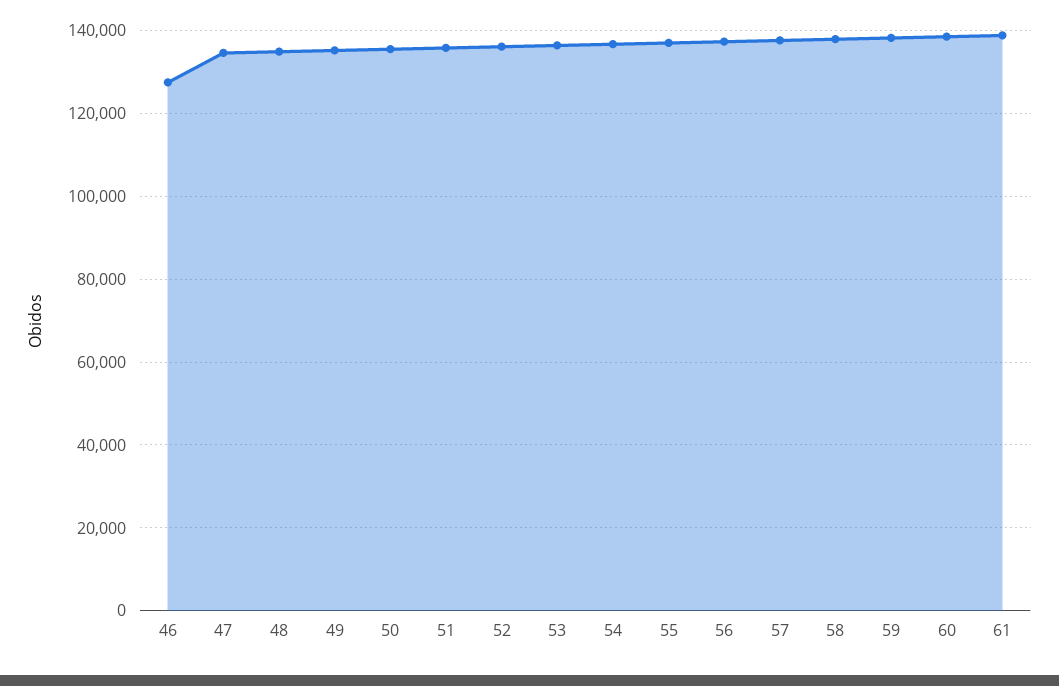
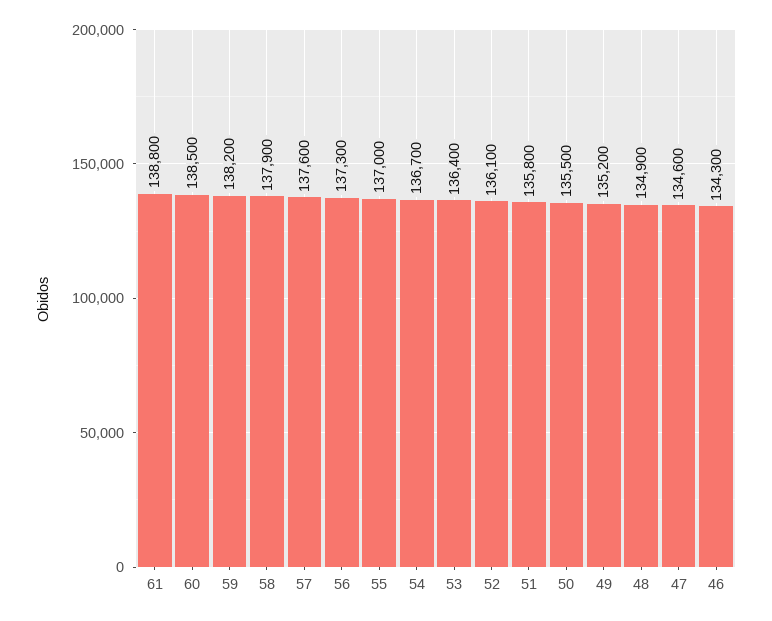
46: 128000 -> 134300

